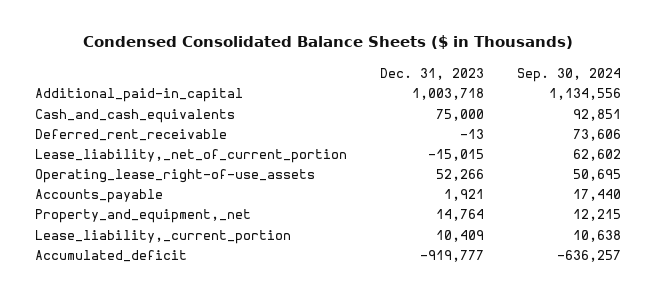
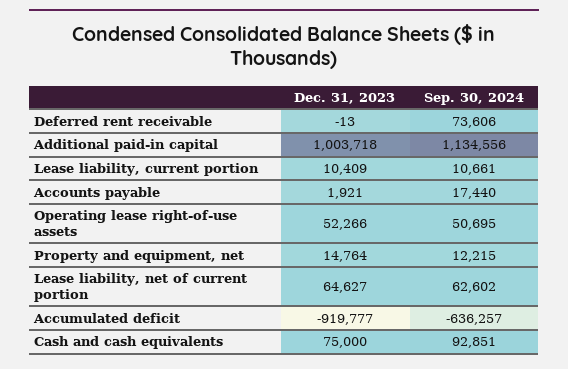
Dec. 31, 2023, Lease_liability,_net_of_current_portion: -15015 -> 64627
Sep. 30, 2024, Lease_liability,_current_portion: 10638 -> 10661

